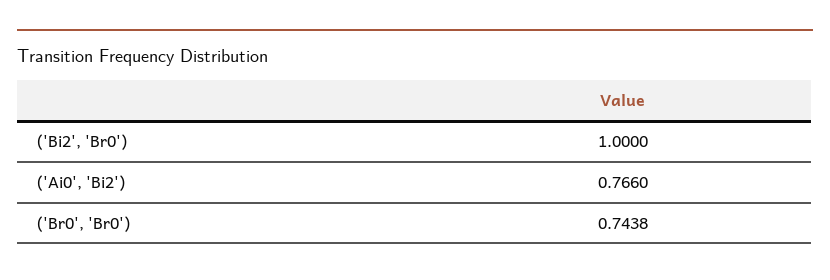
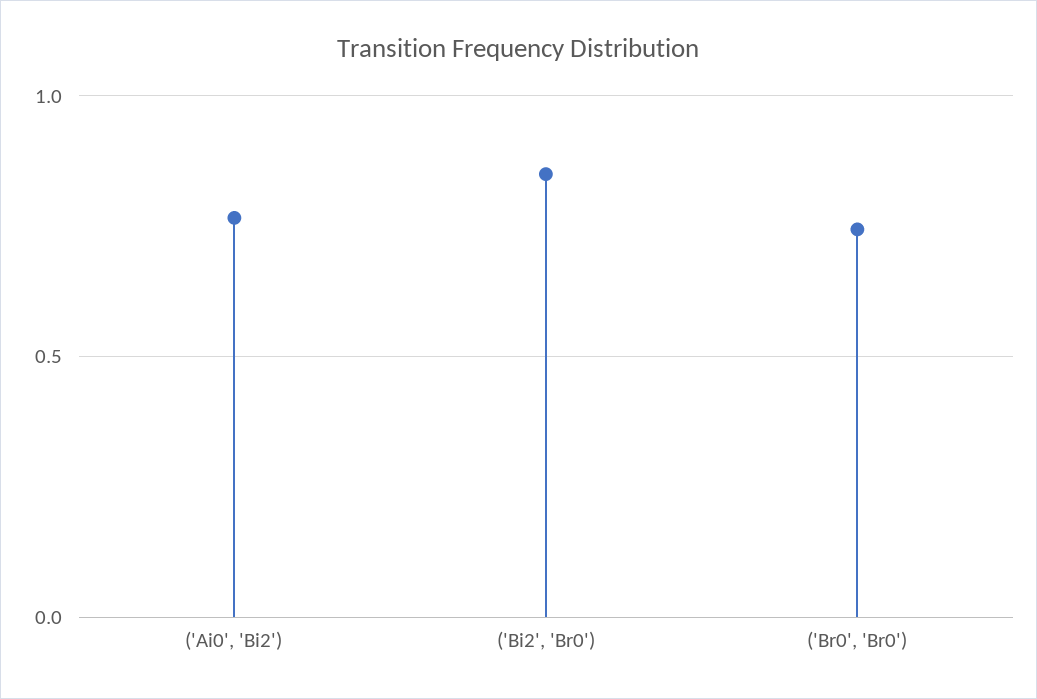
('Bi2', 'Br0'): 1 -> 0.85

